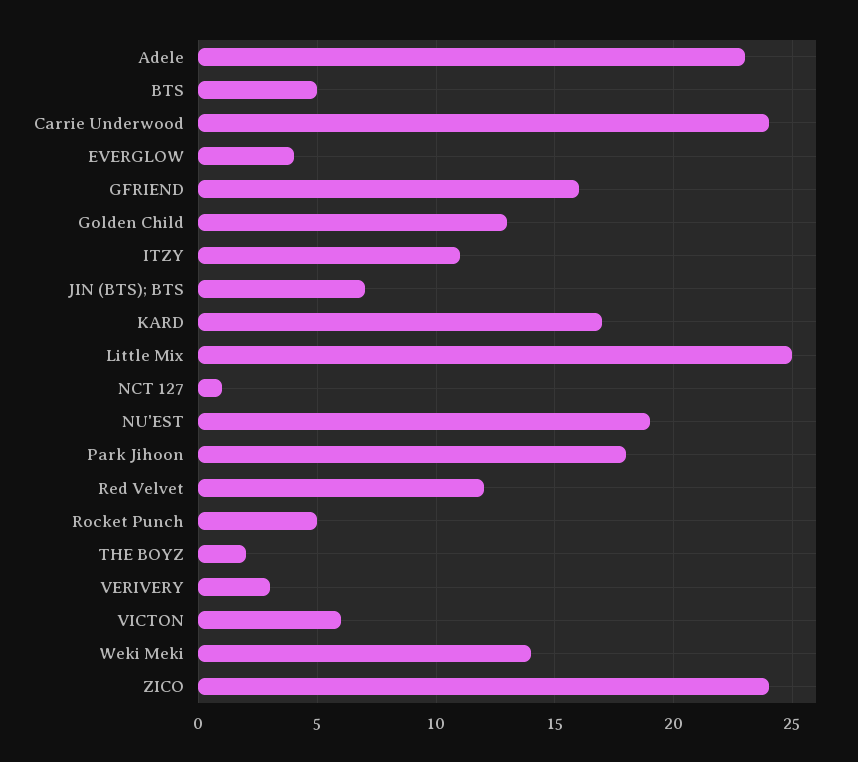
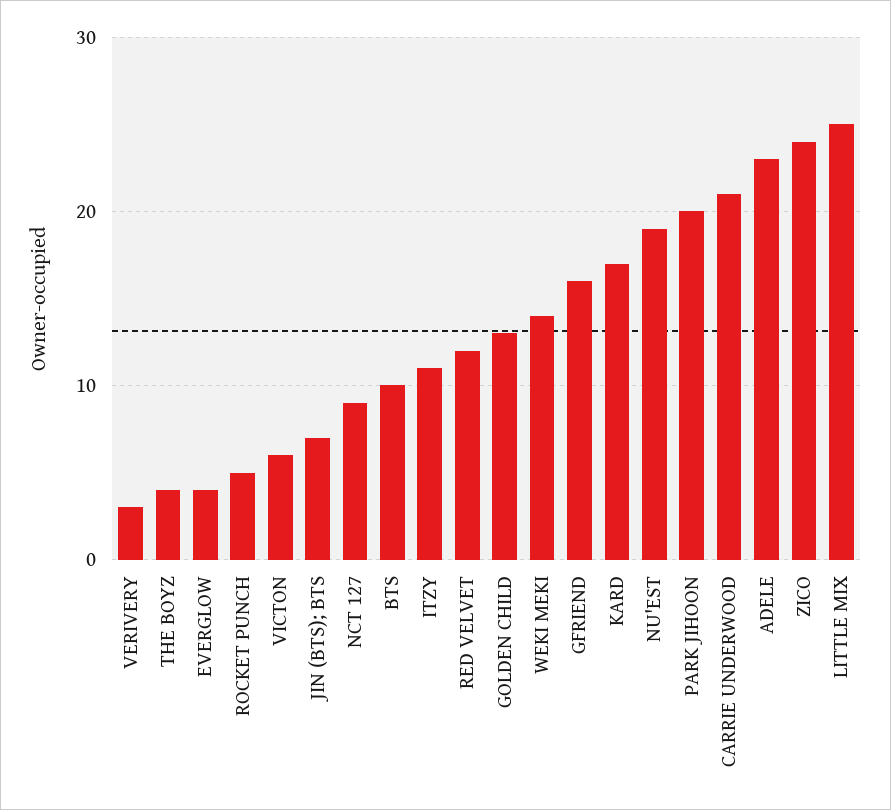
BTS: 5 -> 10
Carrie Underwood: 24 -> 21
NCT 127: 1 -> 9
Park Jihoon: 18 -> 20
THE BOYZ: 2 -> 4

